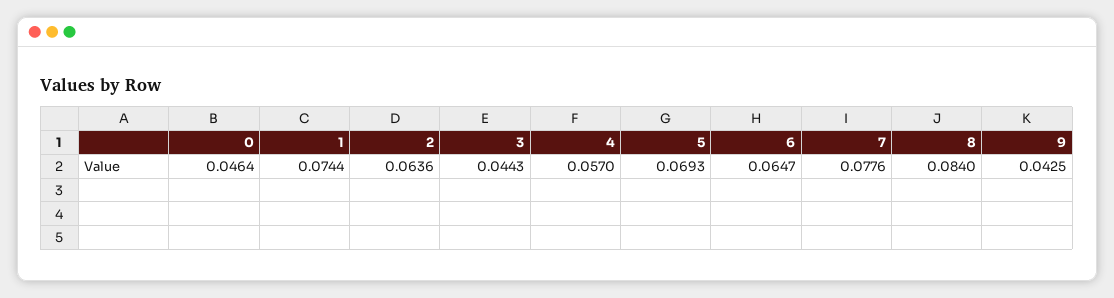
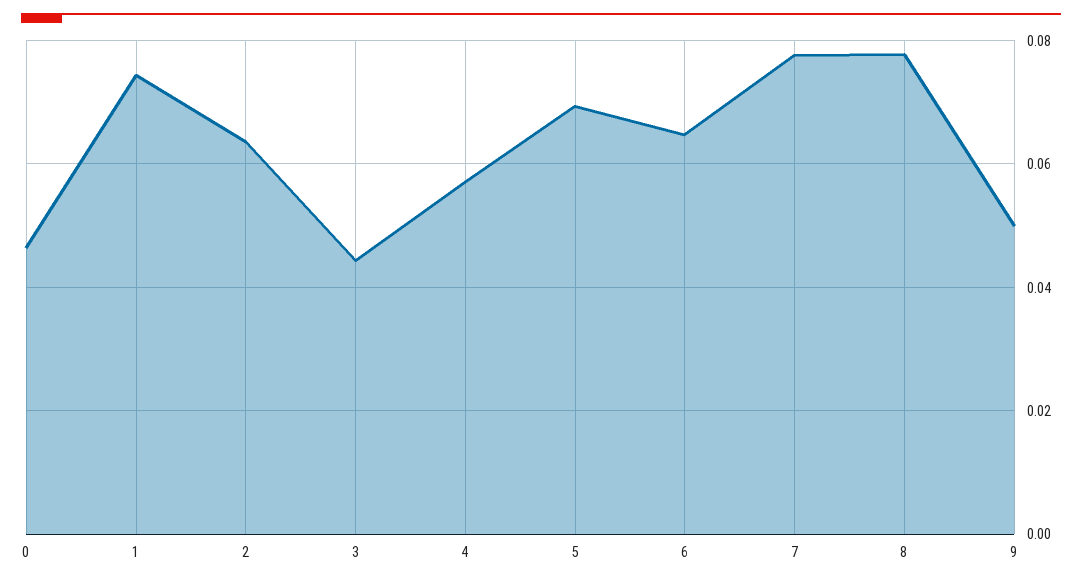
8: 0.084 -> 0.078
9: 0.0425 -> 0.05

